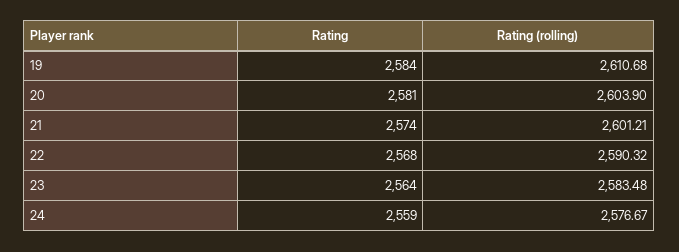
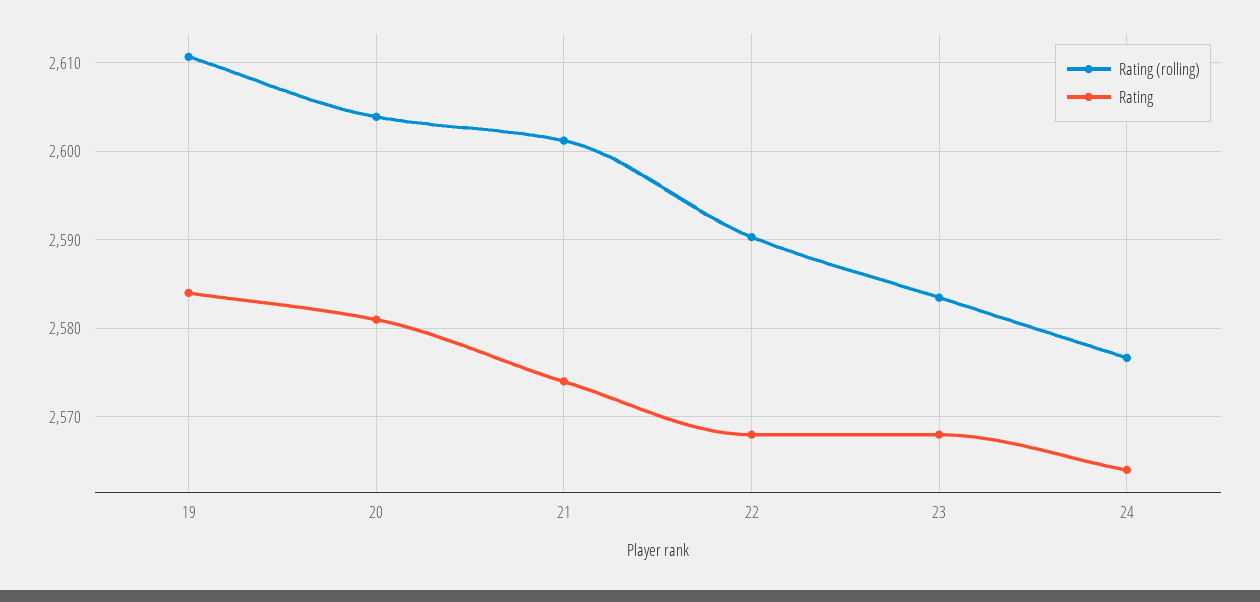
Rating, 23: 2564 -> 2568
Rating, 24: 2559 -> 2564

